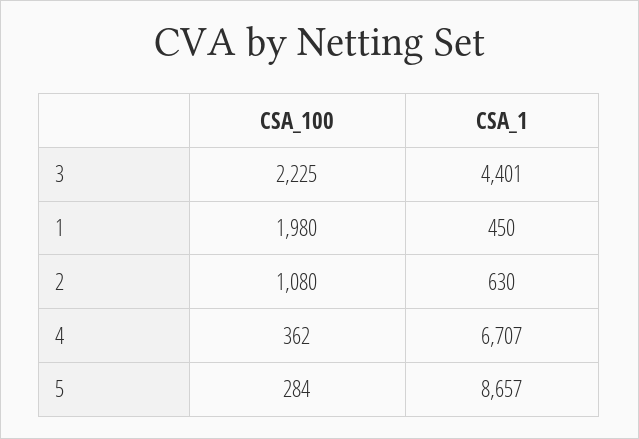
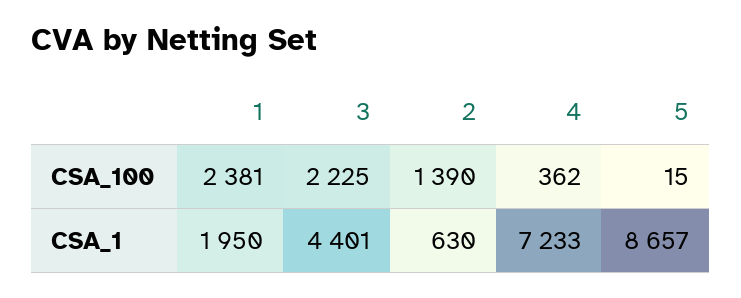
CSA_100, 1: 1980 -> 2381
CSA_1, 1: 450 -> 1950
CSA_100, 2: 1080 -> 1390
CSA_1, 4: 6707 -> 7233
CSA_100, 5: 284 -> 15

